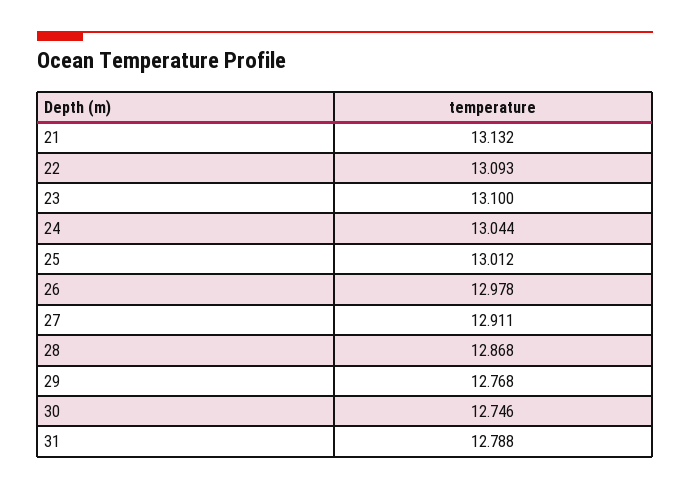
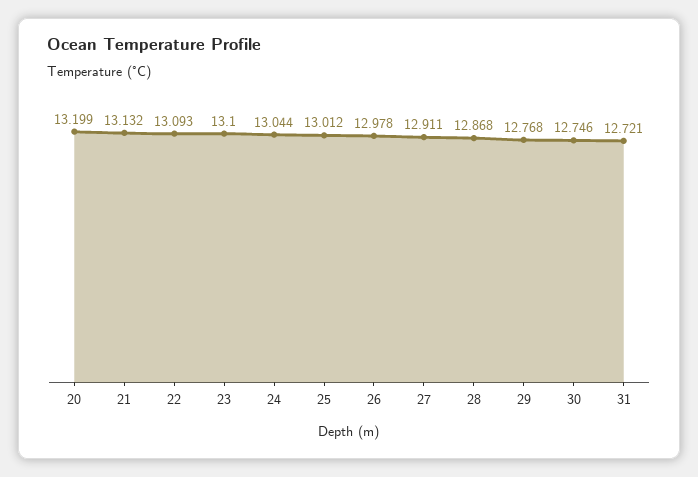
31: 12.788 -> 12.721
20: none -> 13.199

